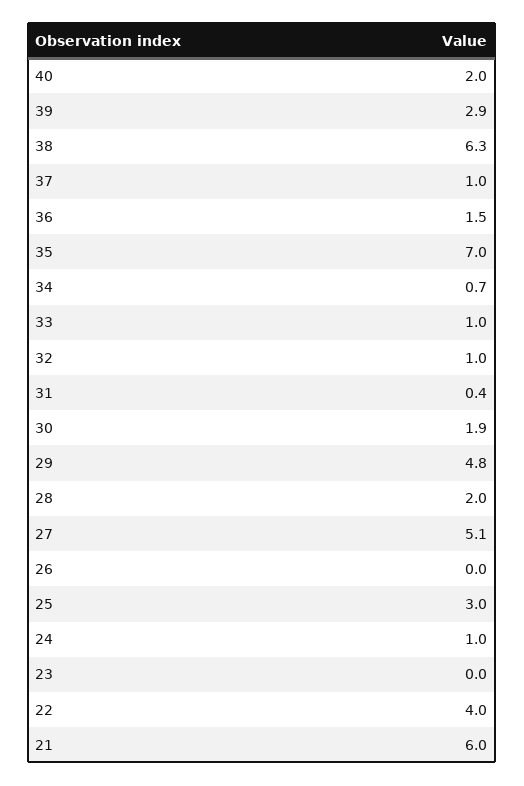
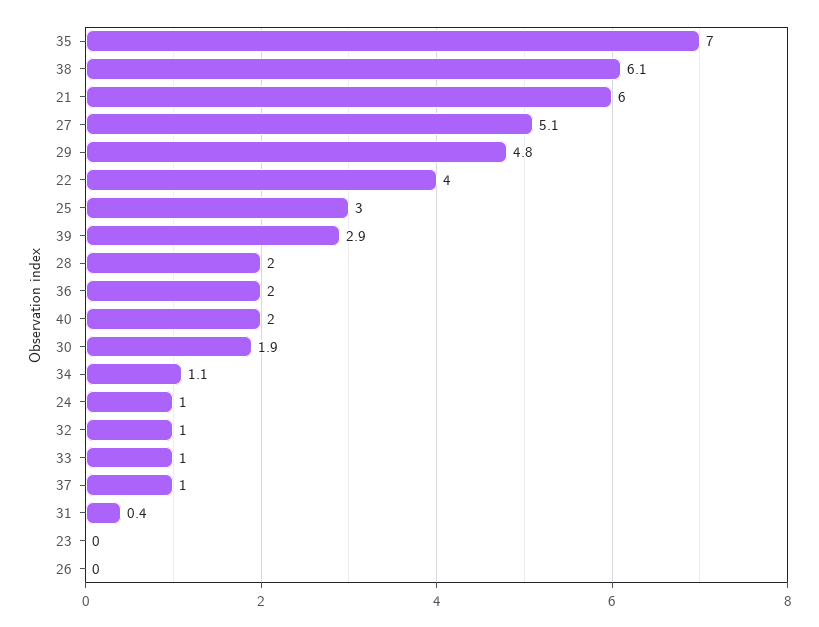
38: 6.3 -> 6.1
36: 1.5 -> 2
34: 0.7 -> 1.1

